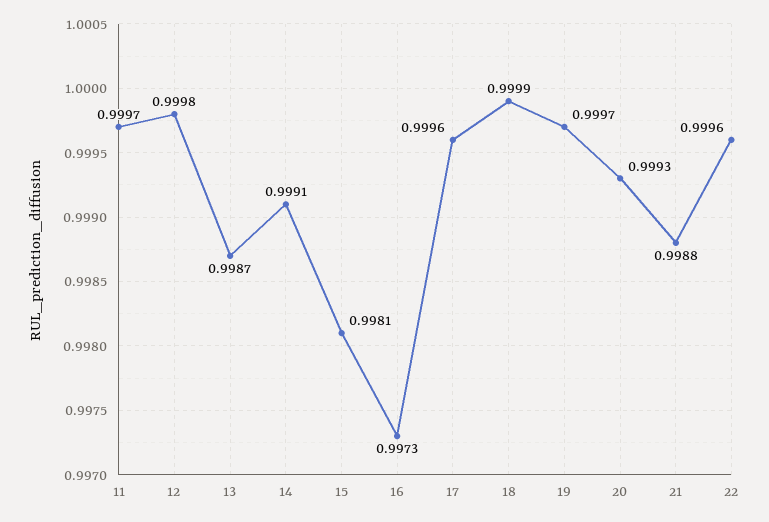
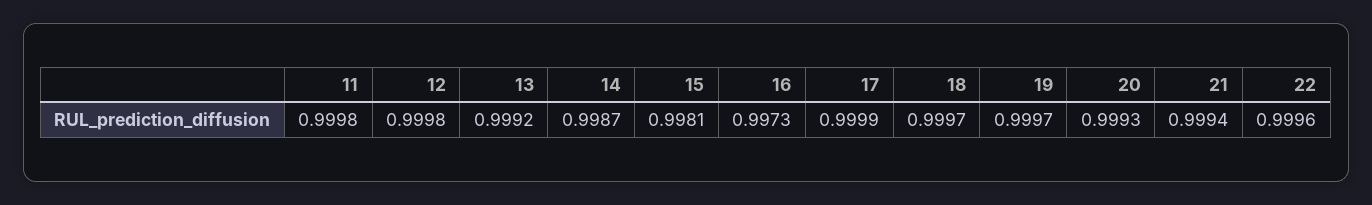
11: 0.9997 -> 0.9998
13: 0.9987 -> 0.9992
14: 0.9991 -> 0.9987
17: 0.9996 -> 0.9999
18: 0.9999 -> 0.9997
21: 0.9988 -> 0.9994

